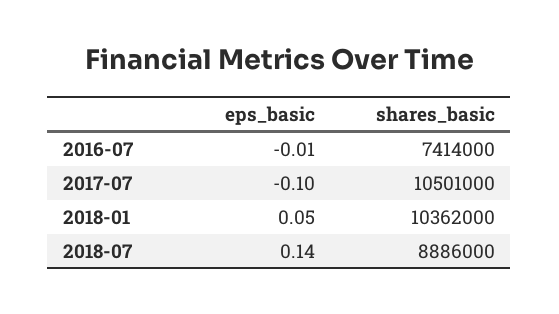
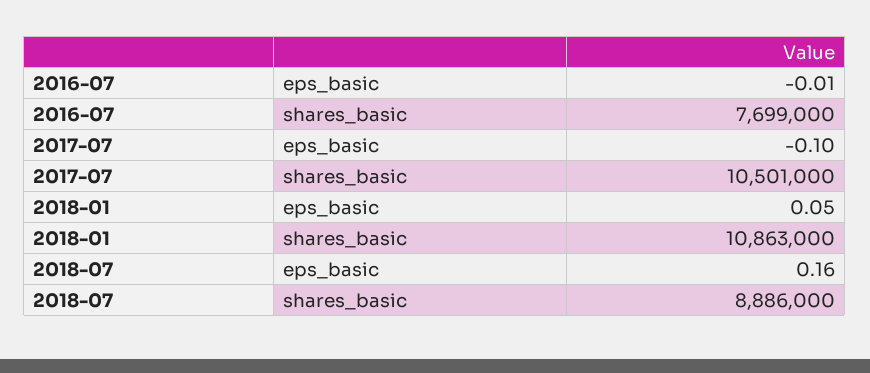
shares_basic, 2016-07: 7414000 -> 7699000
shares_basic, 2018-01: 10362000 -> 10863000
eps_basic, 2018-07: 0.14 -> 0.16

